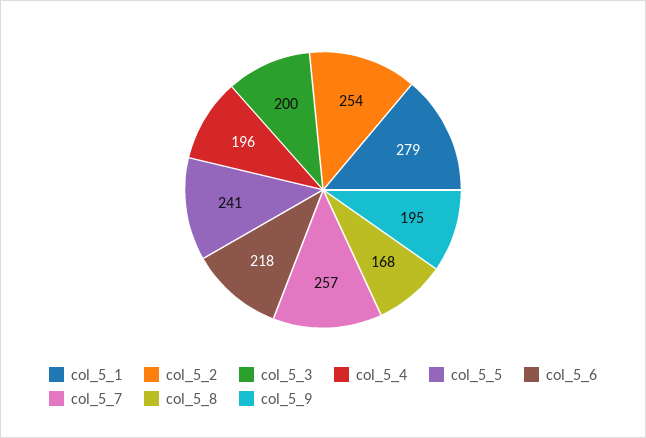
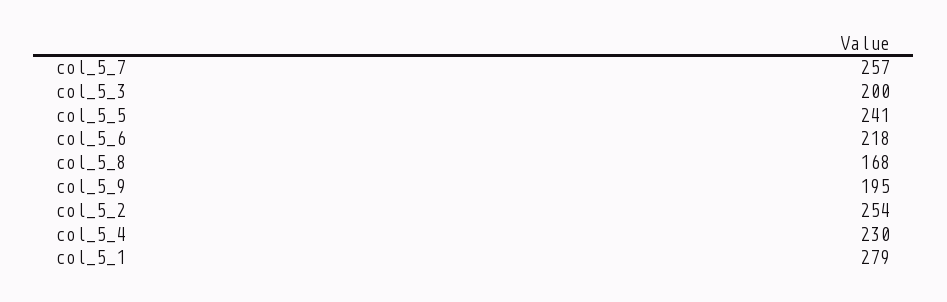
col_5_4: 196 -> 230

